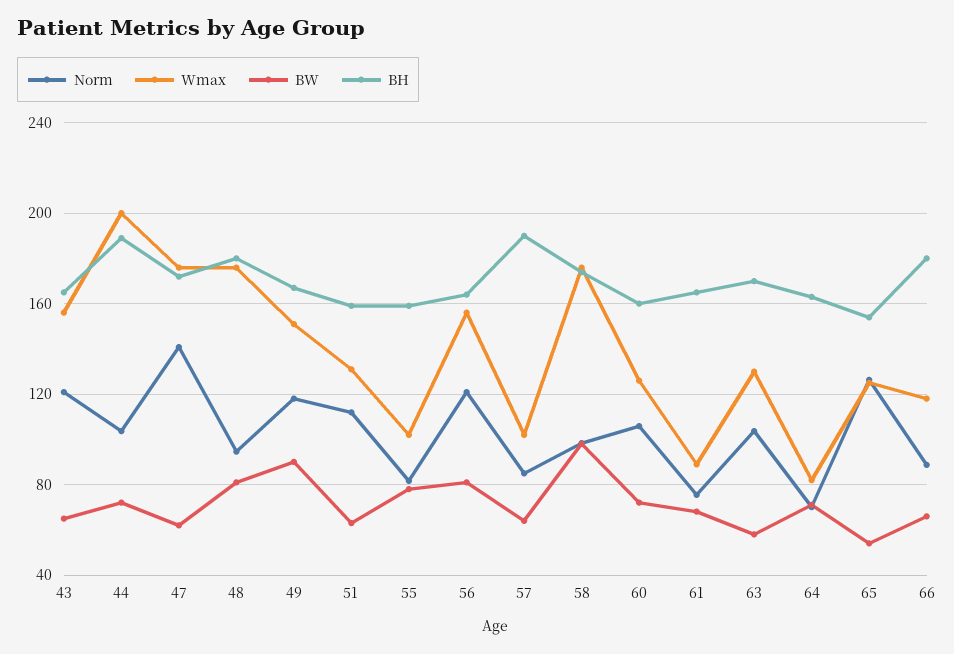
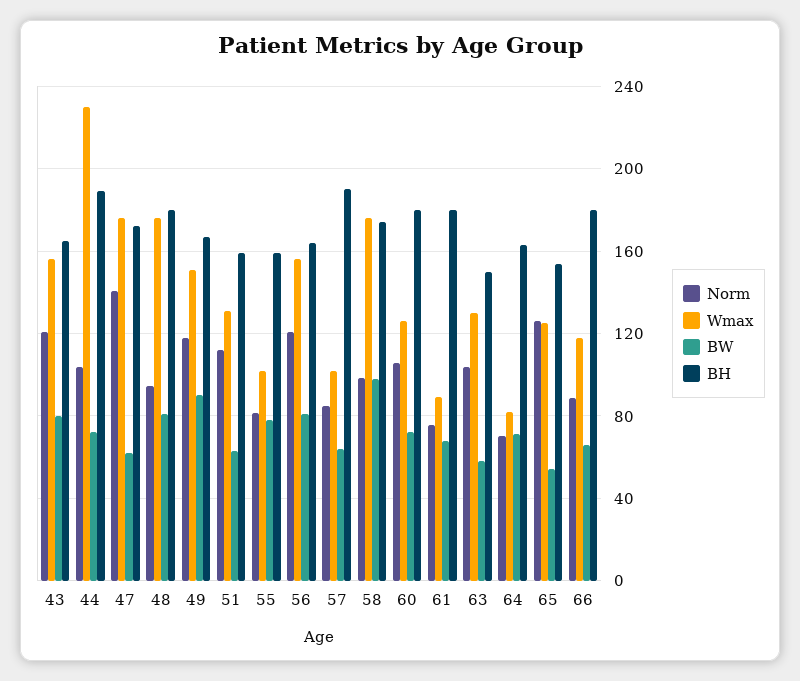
BW, 43: 65 -> 80
Wmax, 44: 200 -> 230
BH, 60: 160 -> 180
BH, 61: 165 -> 180
BH, 63: 170 -> 150

